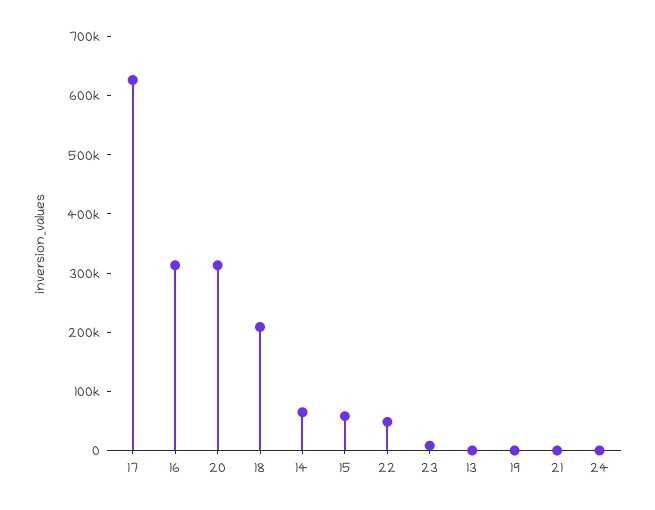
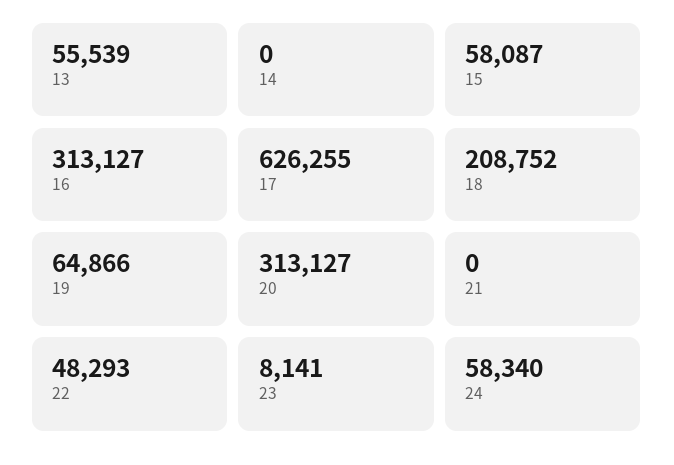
14: 60000 -> 0
13: 0 -> 55539
19: 0 -> 64866
24: 0 -> 58340

